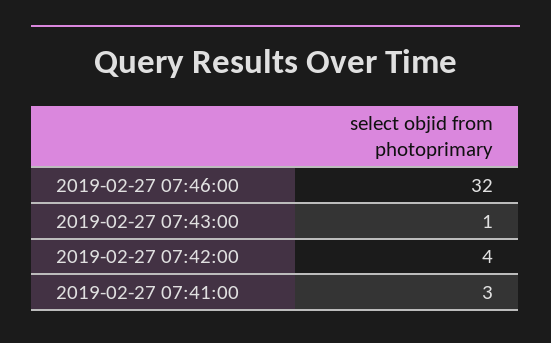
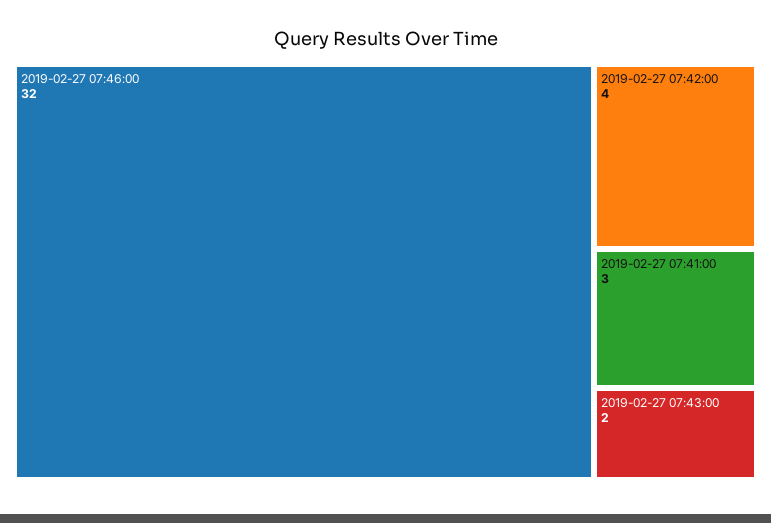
2019-02-27 07:43:00: 1 -> 2

